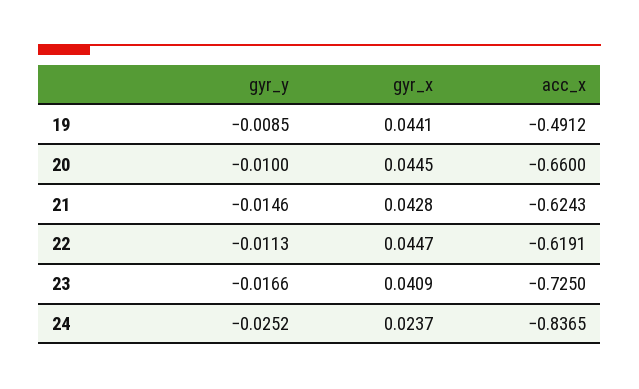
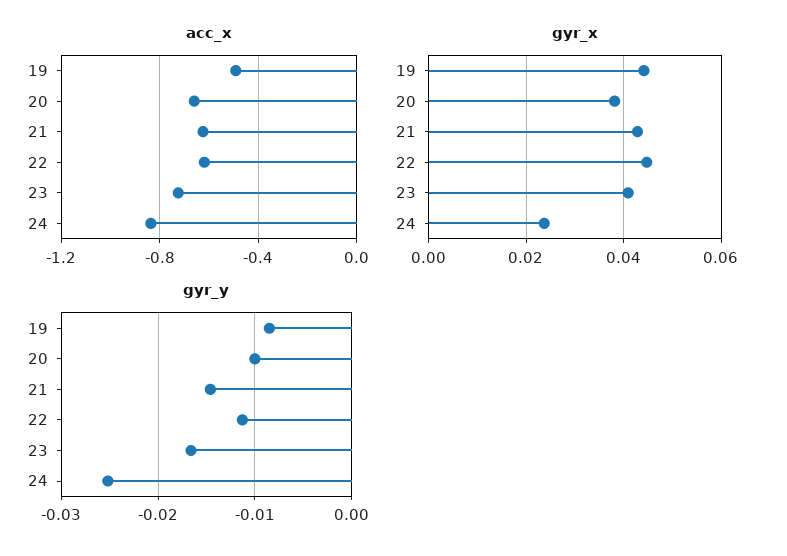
gyr_x, 20: 0.0445 -> 0.038

